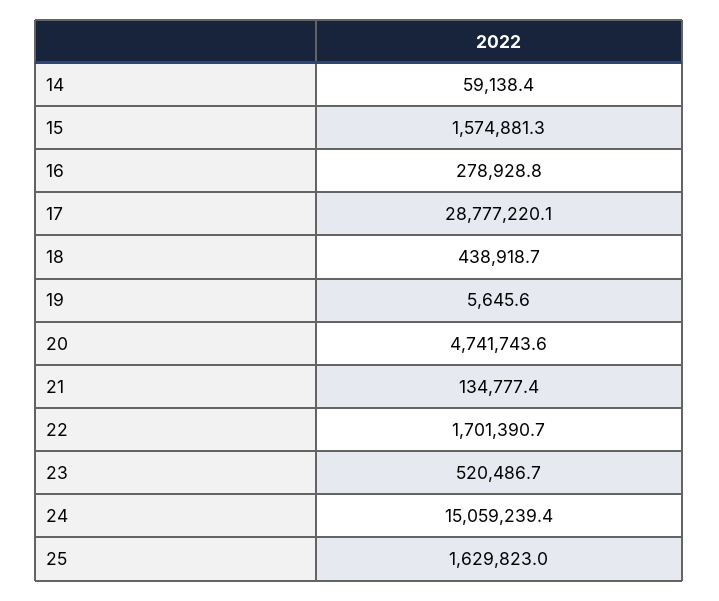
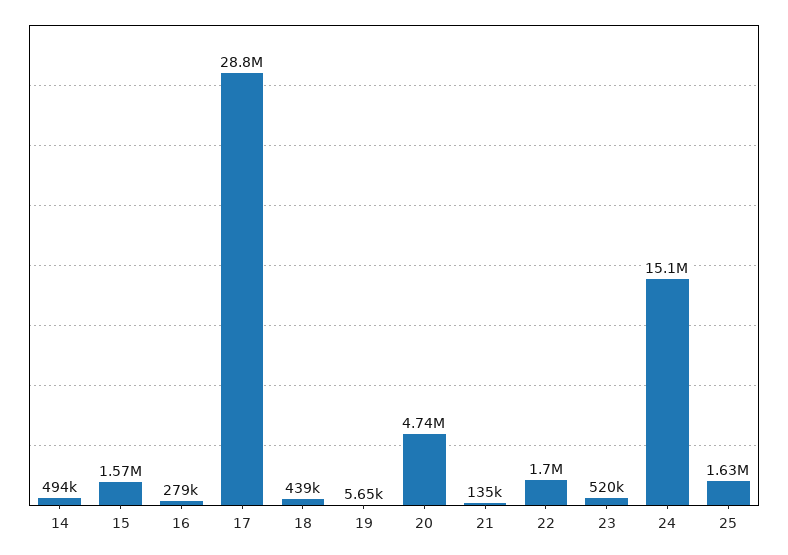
14: 59138.4 -> 494000

